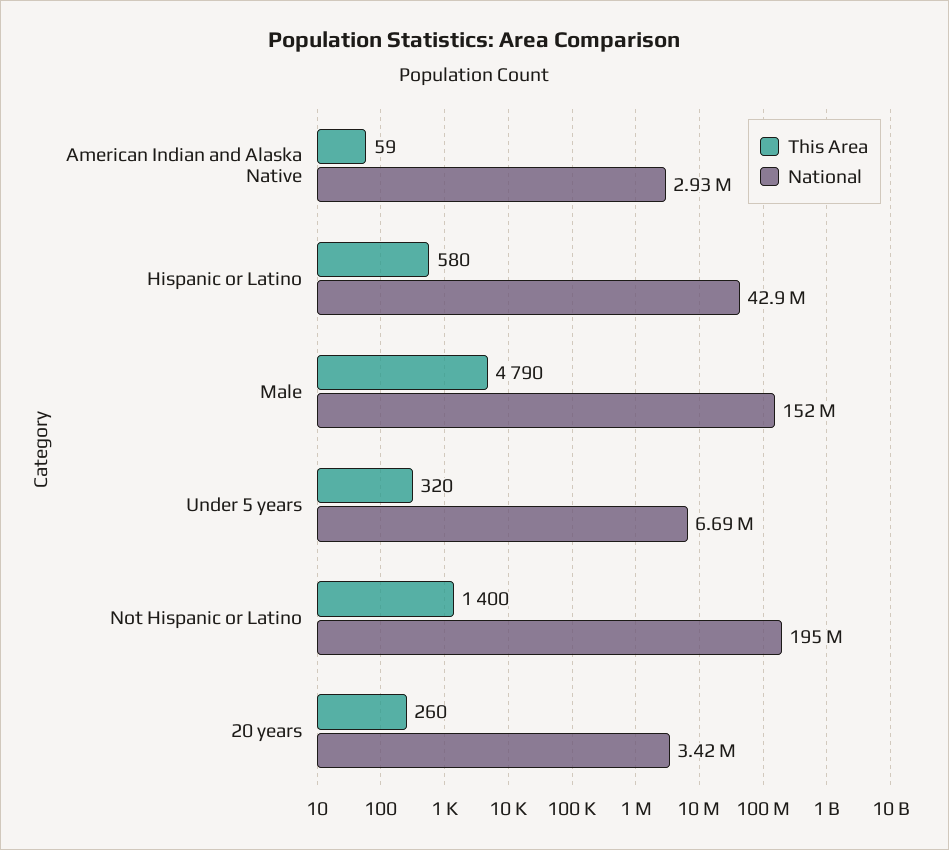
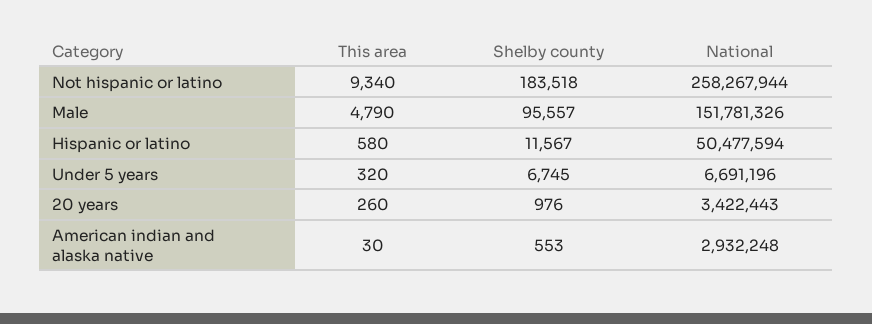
This Area, American Indian and Alaska Native: 59 -> 30
National, Hispanic or Latino: 42900000 -> 50477594
This Area, Not Hispanic or Latino: 1400 -> 9340
National, Not Hispanic or Latino: 195000000 -> 258267944
Shelby county, Not Hispanic or Latino: none -> 183518
Shelby county, Male: none -> 95557
Shelby county, Hispanic or Latino: none -> 11567
Shelby county, Under 5 years: none -> 6745
Shelby county, 20 years: none -> 976
Shelby county, American Indian and Alaska Native: none -> 553

